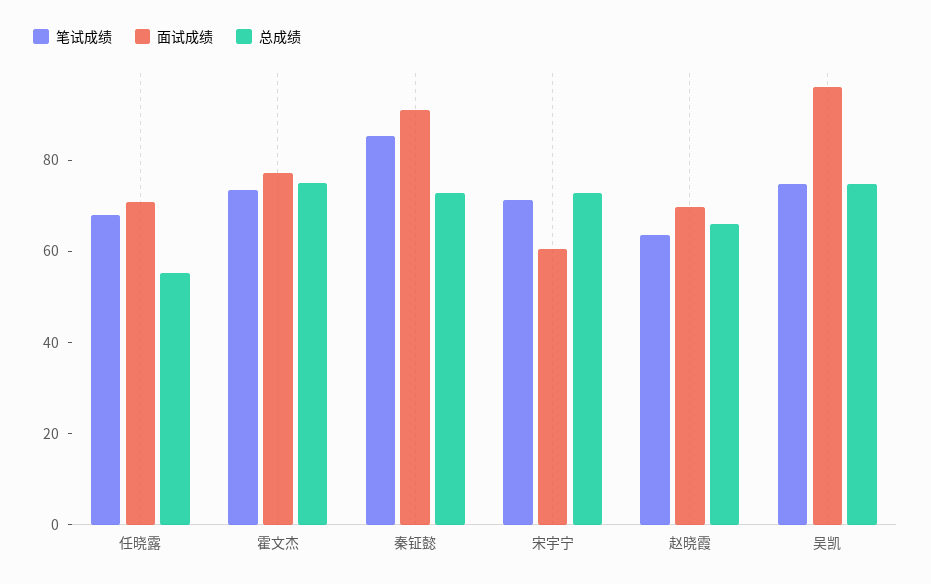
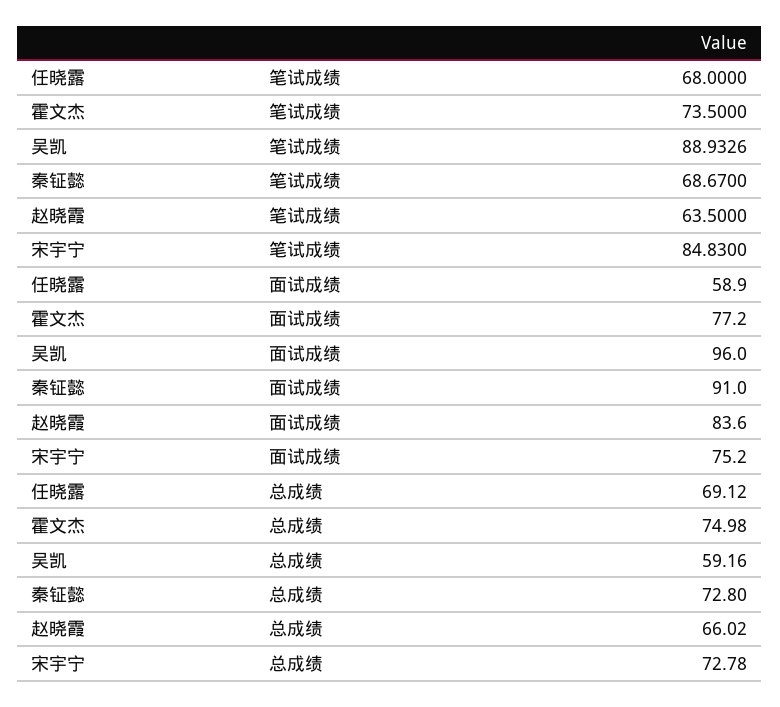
面试成绩, 任晓露: 70 -> 58.9
总成绩, 任晓露: 55 -> 69.12
笔试成绩, 秦钲懿: 85 -> 68.67
笔试成绩, 宋宇宁: 70 -> 84.83
面试成绩, 宋宇宁: 60 -> 75.2
面试成绩, 赵晓霞: 70 -> 83.6
笔试成绩, 吴凯: 75 -> 88.9326
总成绩, 吴凯: 75 -> 59.16

